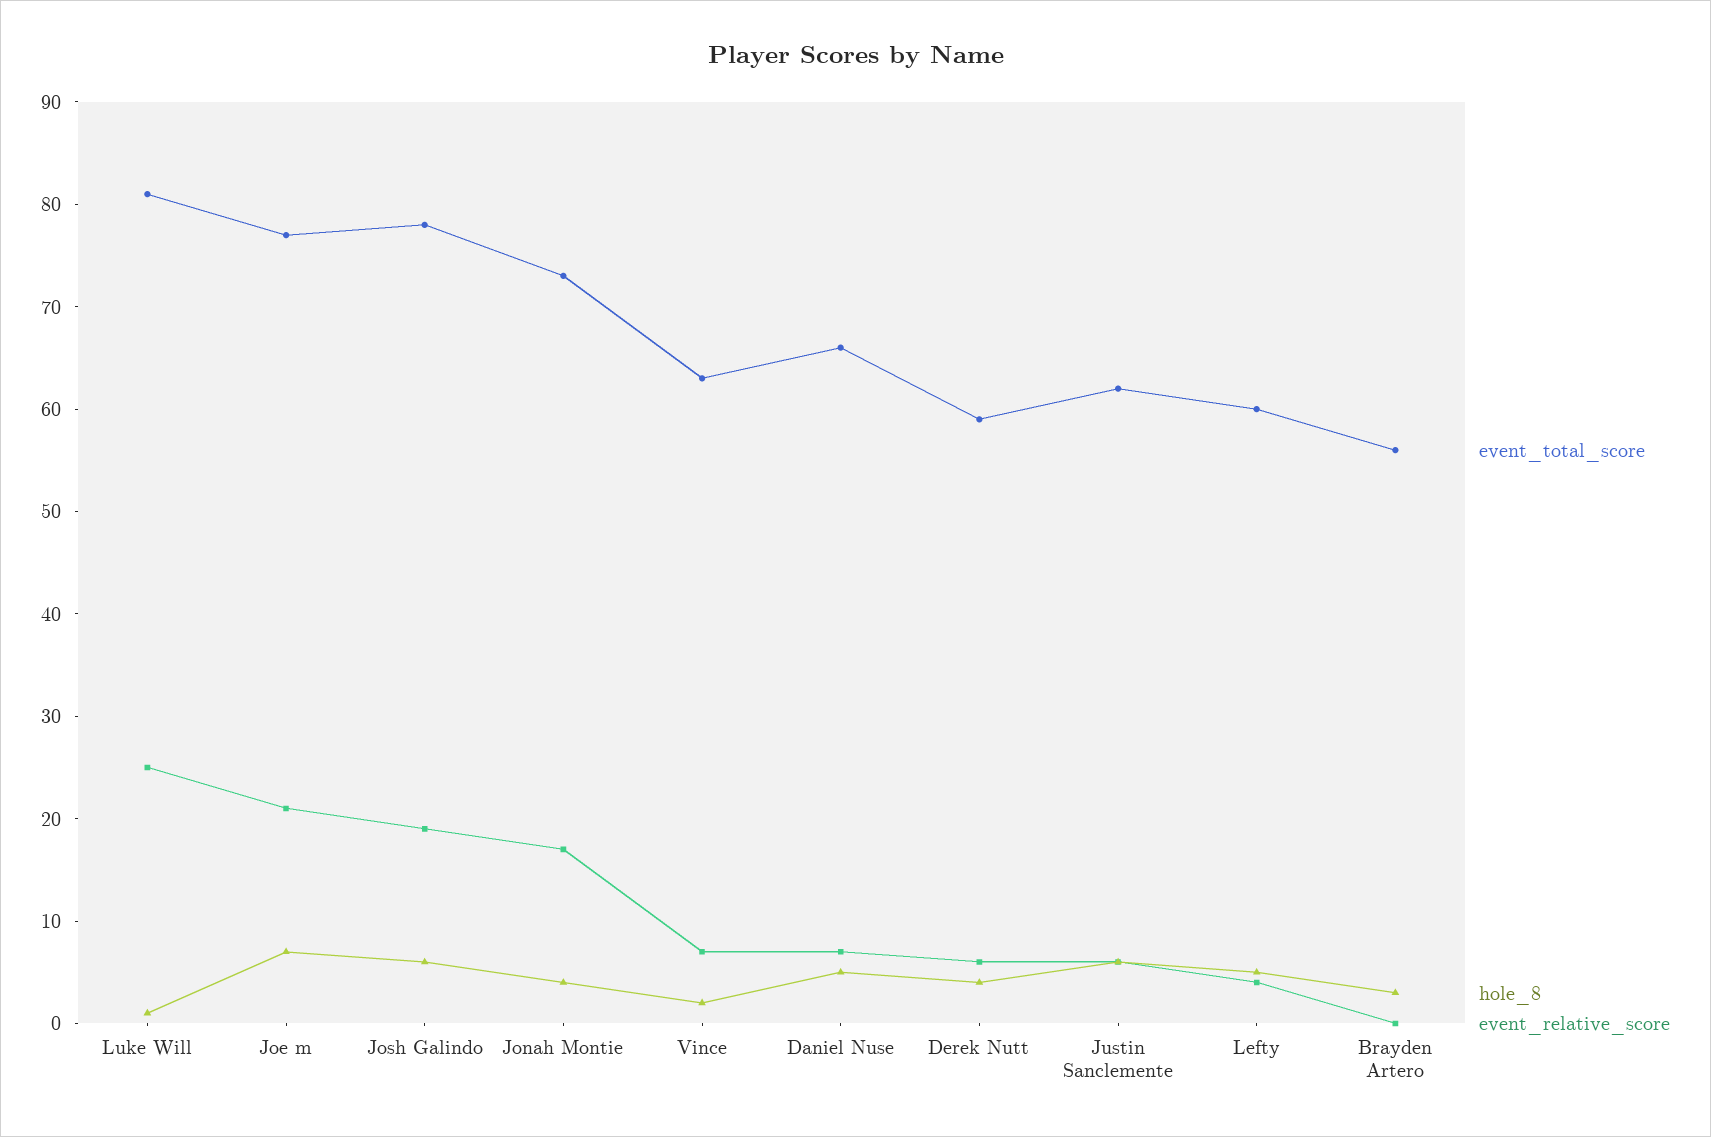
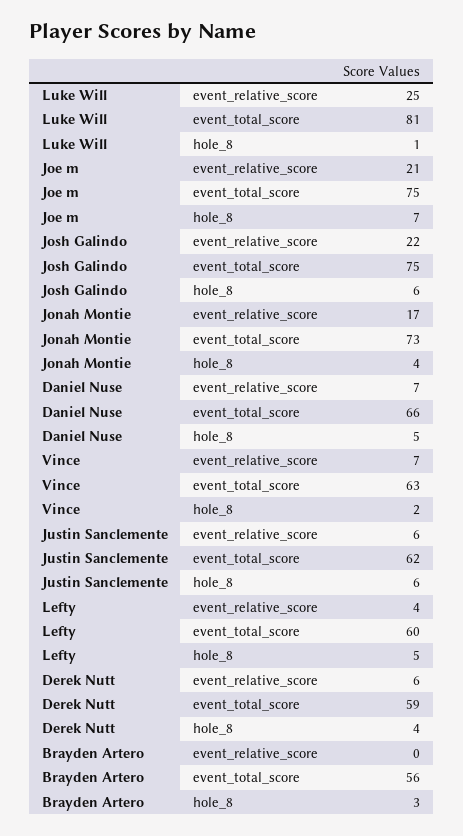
event_total_score, Joe m: 77 -> 75
event_total_score, Josh Galindo: 78 -> 75
event_relative_score, Josh Galindo: 19 -> 22

